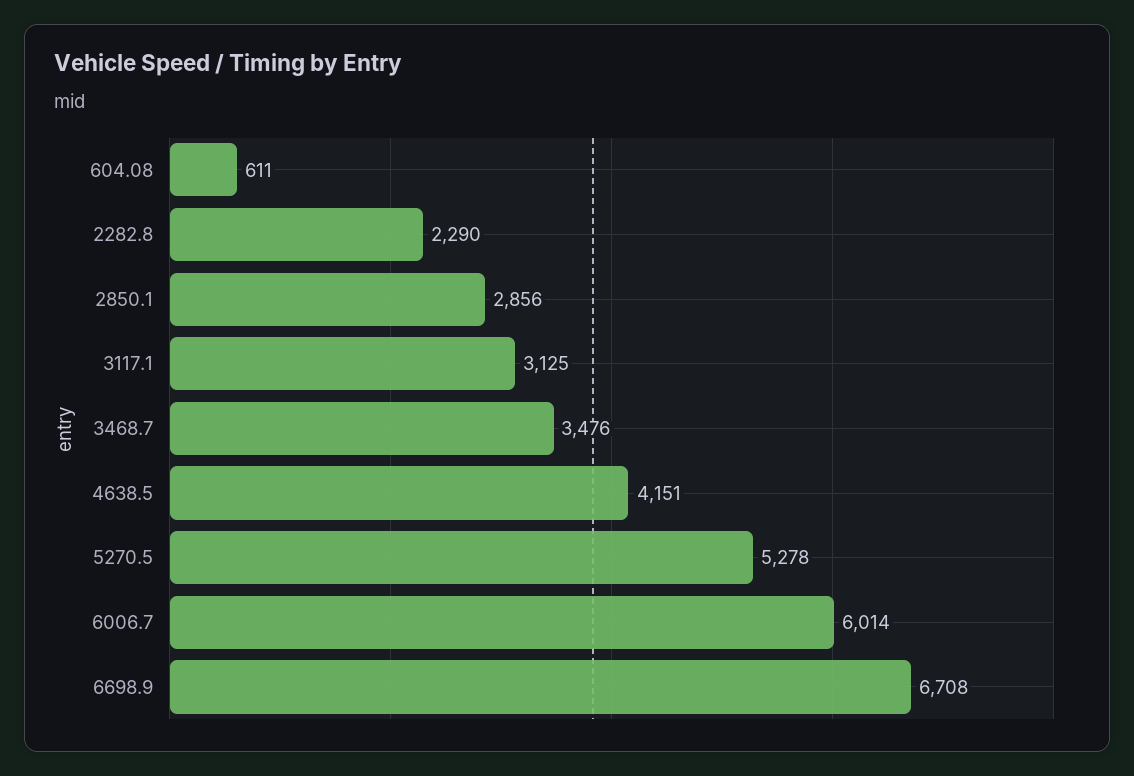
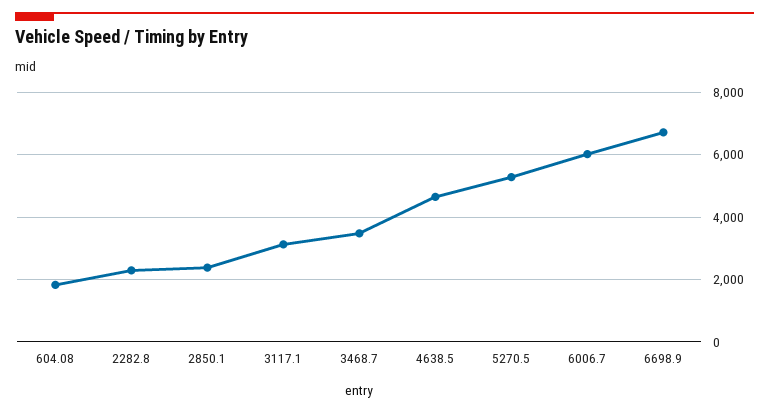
604.08: 611 -> 1800
2850.1: 2856 -> 2400
4638.5: 4151 -> 4600

